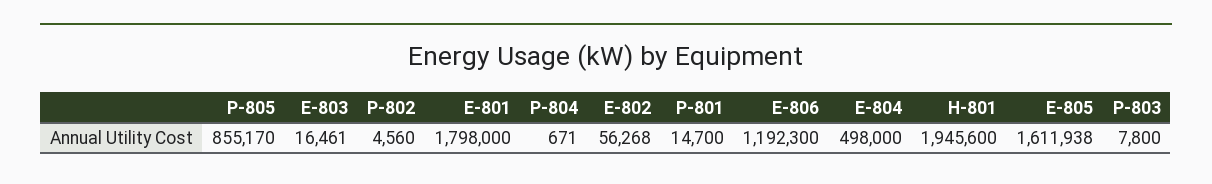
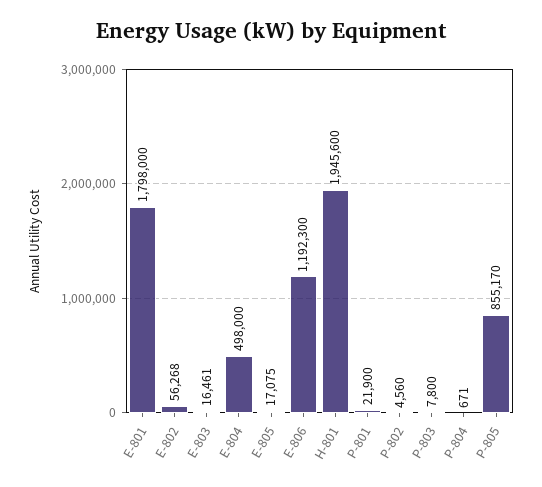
P-801: 14700 -> 21900
E-805: 1611938 -> 17075

